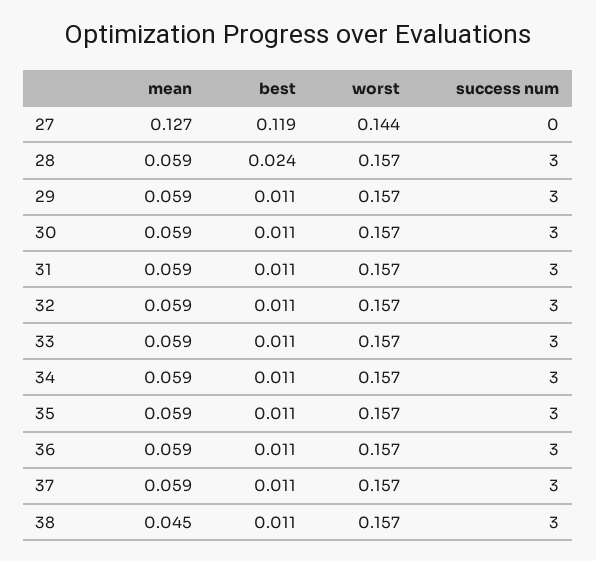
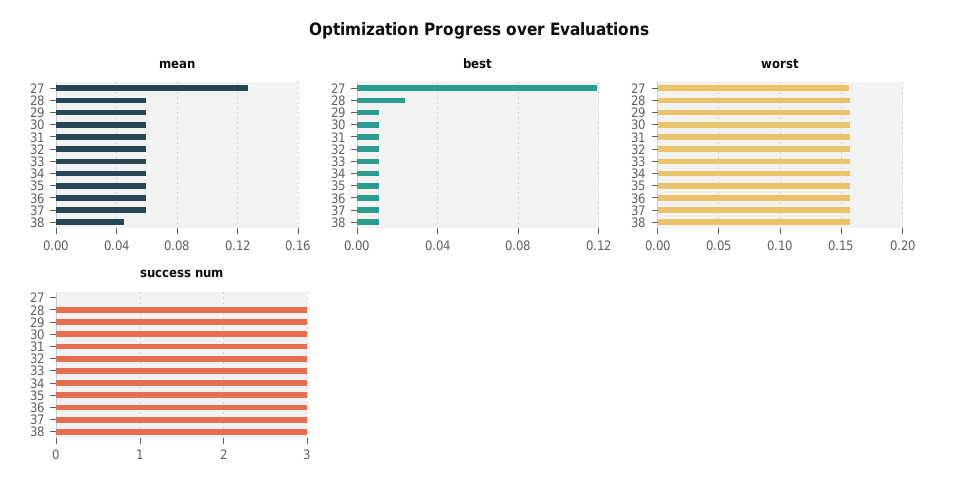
worst, 27: 0.144 -> 0.155

